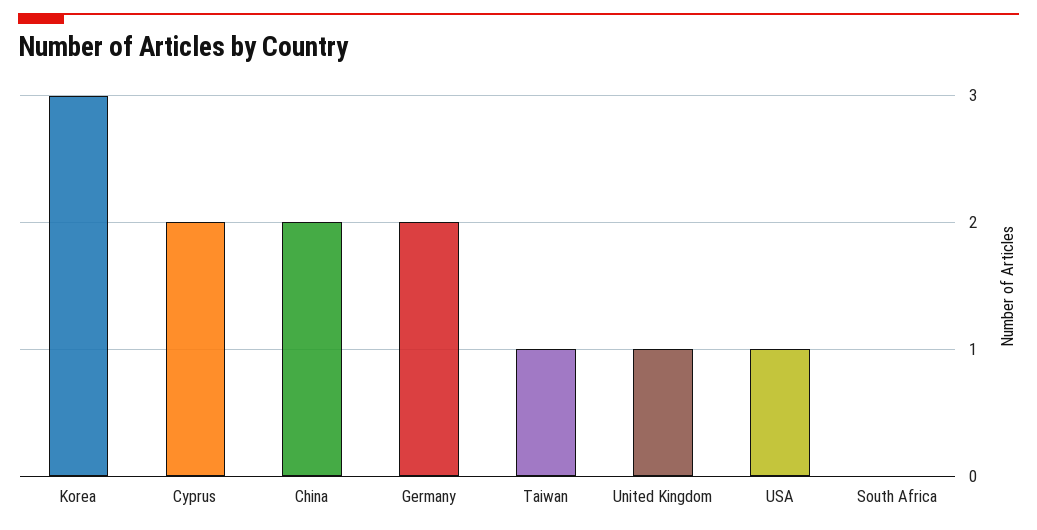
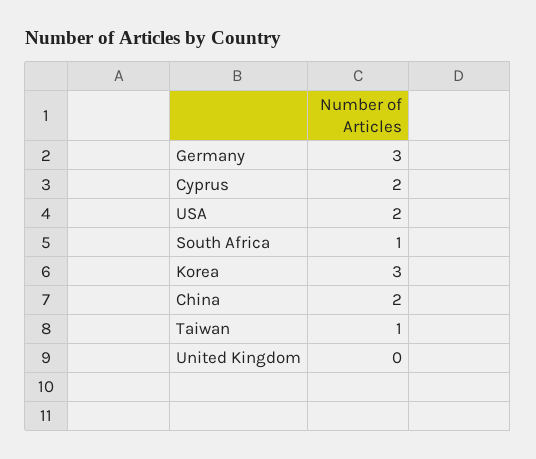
Germany: 2 -> 3
United Kingdom: 1 -> 0
USA: 1 -> 2
South Africa: 0 -> 1

